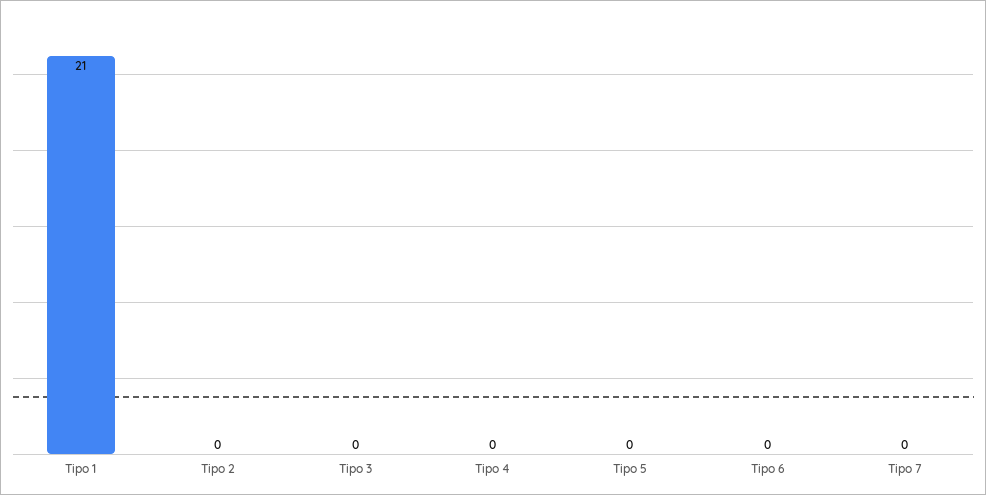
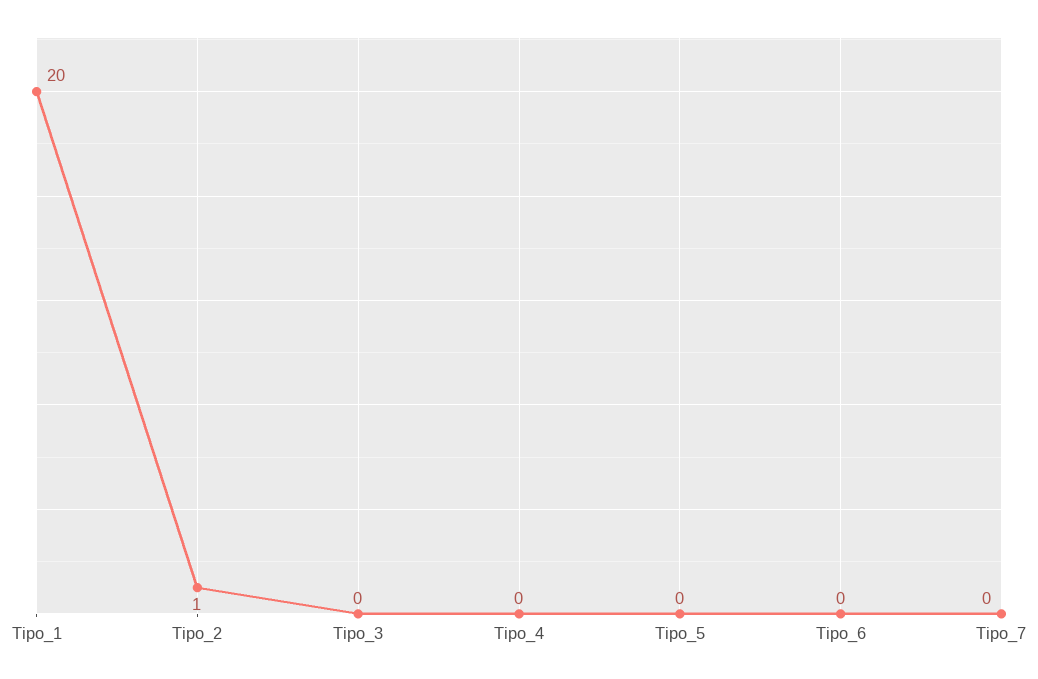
Tipo 1: 21 -> 20
Tipo 2: 0 -> 1

